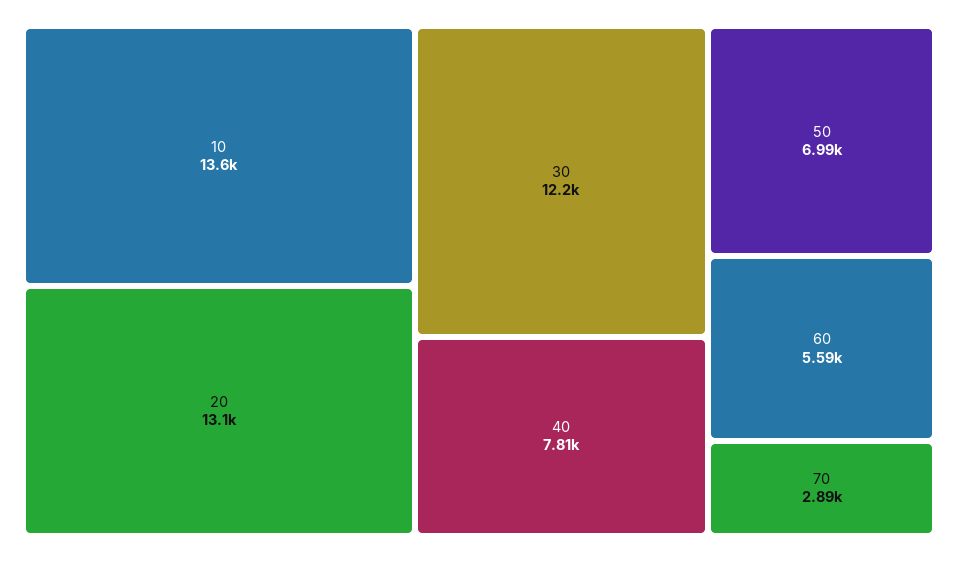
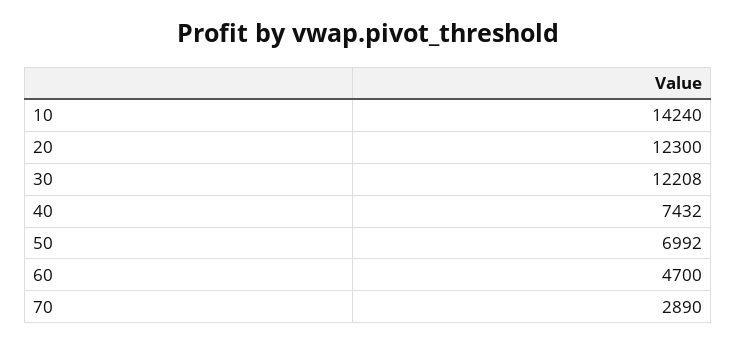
10: 13600 -> 14240
20: 13100 -> 12300
40: 7810 -> 7432
60: 5590 -> 4700

